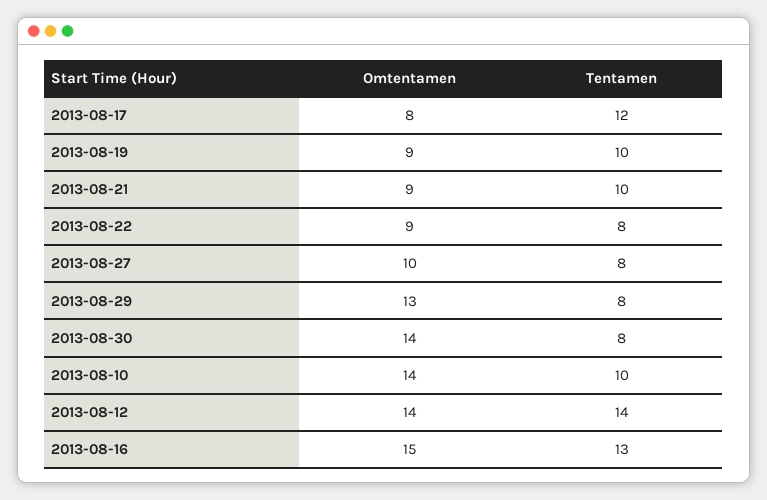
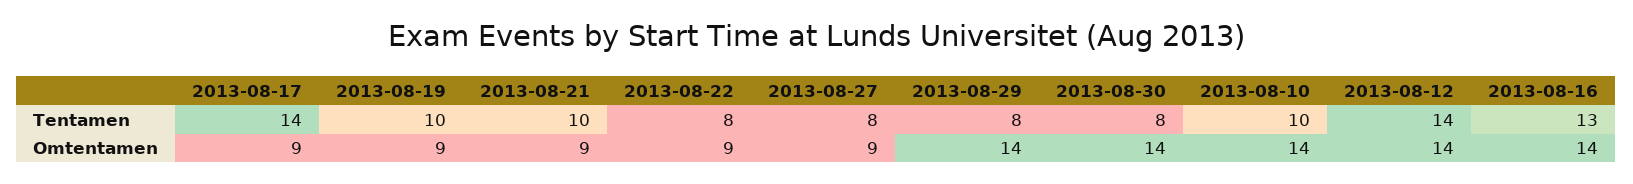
Omtentamen, 2013-08-17: 8 -> 9
Tentamen, 2013-08-17: 12 -> 14
Omtentamen, 2013-08-27: 10 -> 9
Omtentamen, 2013-08-29: 13 -> 14
Omtentamen, 2013-08-16: 15 -> 14

